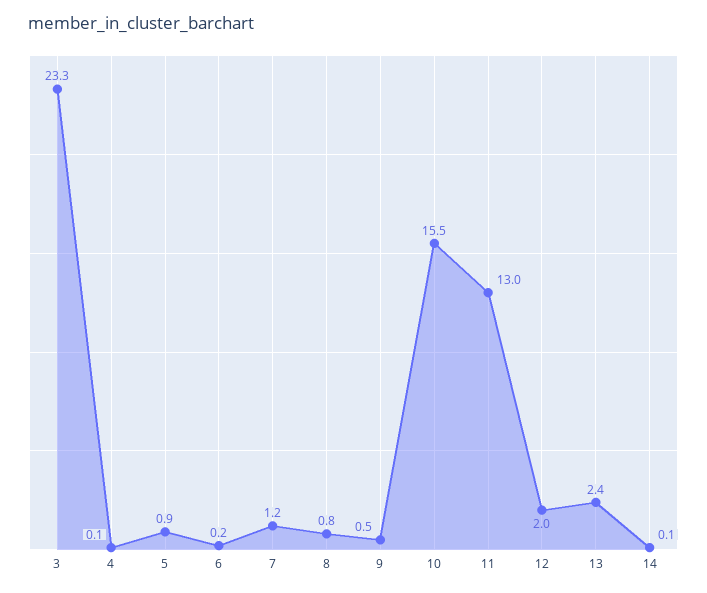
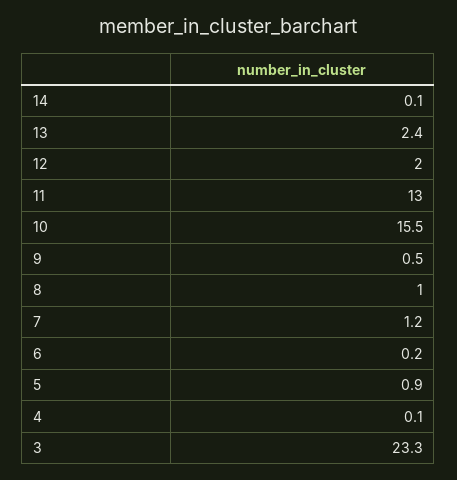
8: 0.8 -> 1

